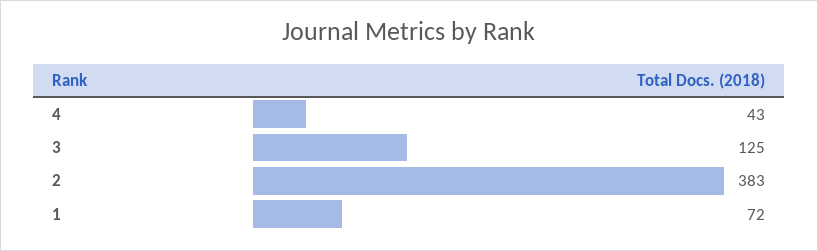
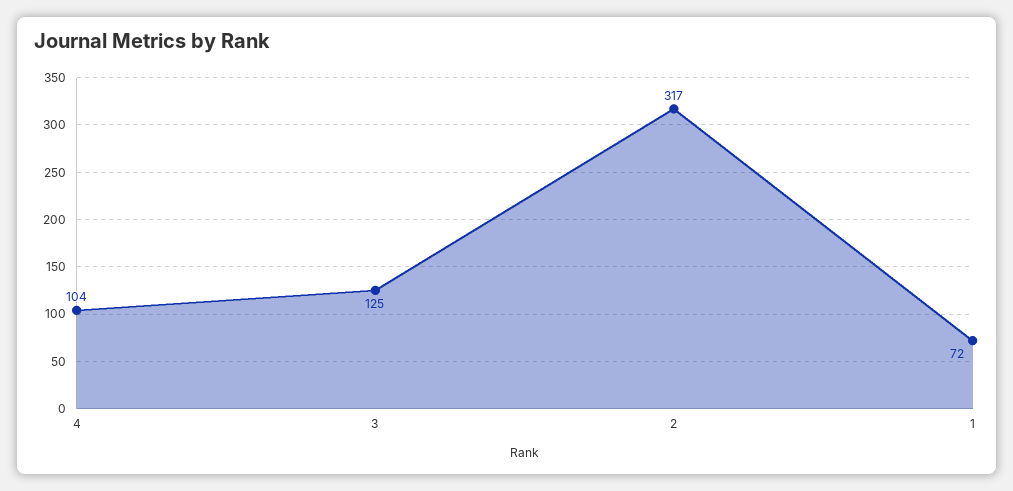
4: 43 -> 104
2: 383 -> 317

